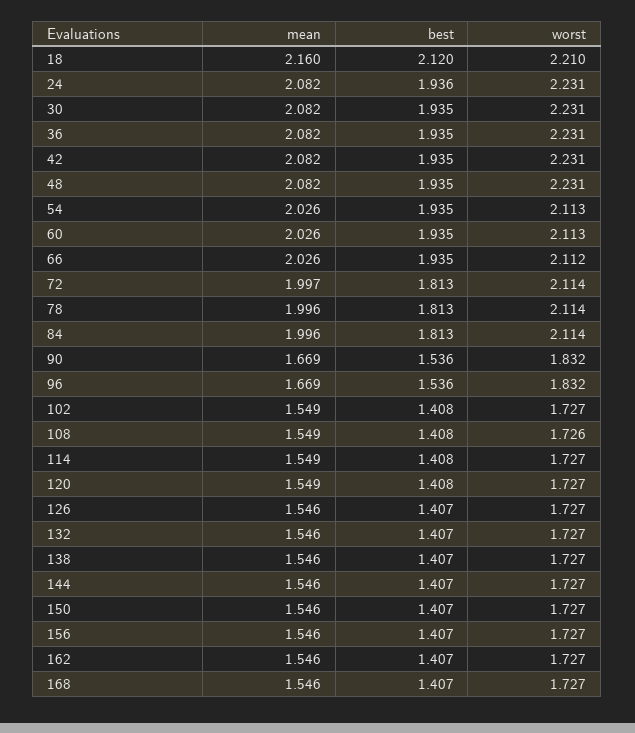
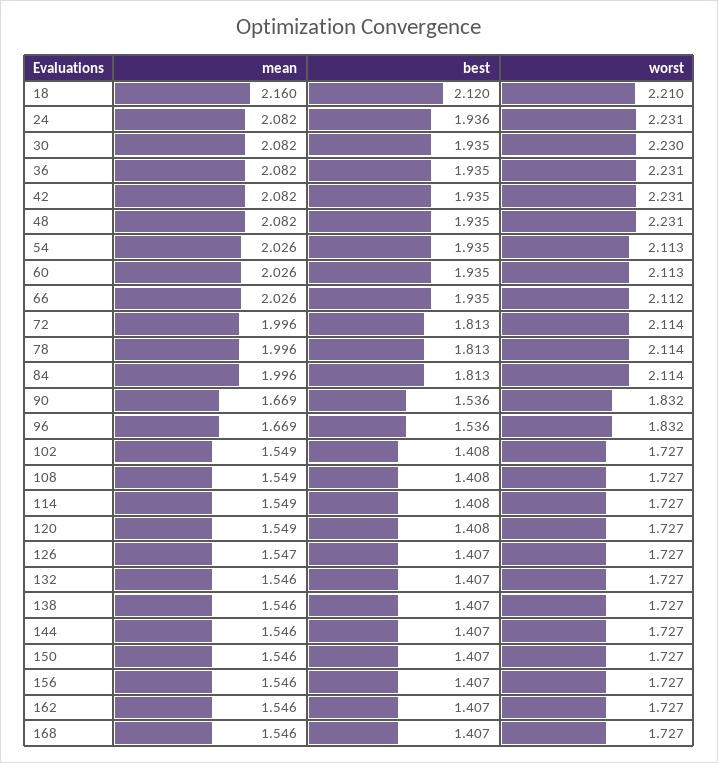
worst, 30: 2.231 -> 2.23
mean, 72: 1.997 -> 1.996
worst, 108: 1.726 -> 1.727
mean, 126: 1.546 -> 1.547

